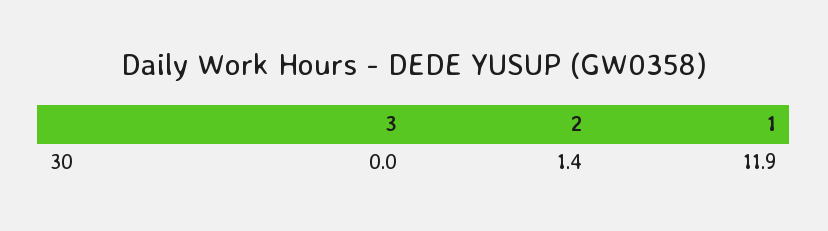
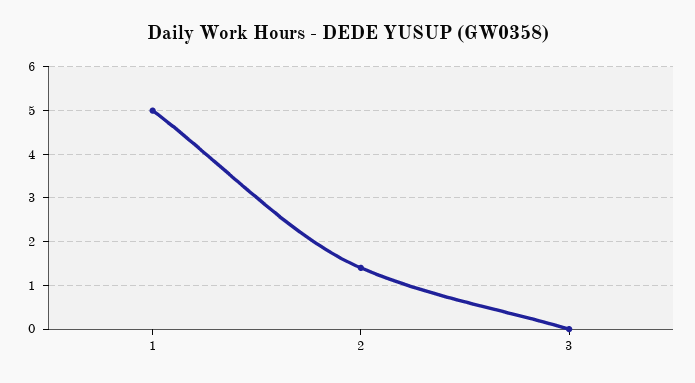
1: 11.9 -> 5

